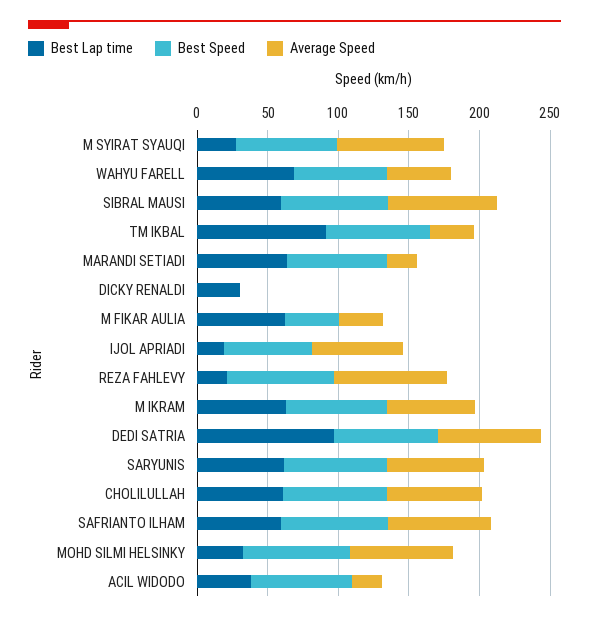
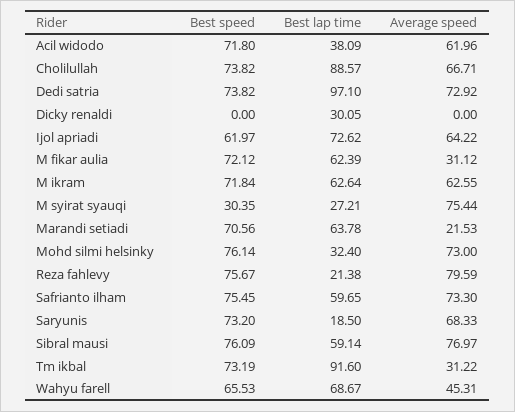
Best Speed, M SYIRAT SYAUQI: 70 -> 30.35
Best Speed, M FIKAR AULIA: 40 -> 72.12
Best Lap time, IJOL APRIADI: 20 -> 72.62
Best Lap time, SARYUNIS: 60 -> 18.5
Best Lap time, CHOLILULLAH: 60 -> 88.57
Average Speed, ACIL WIDODO: 20 -> 61.96

